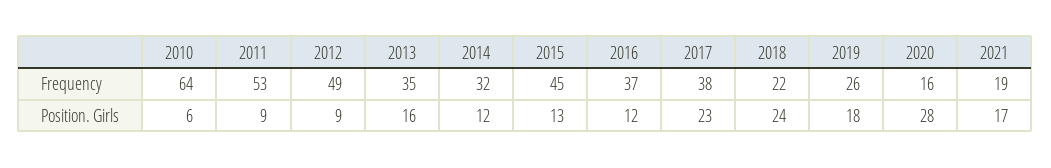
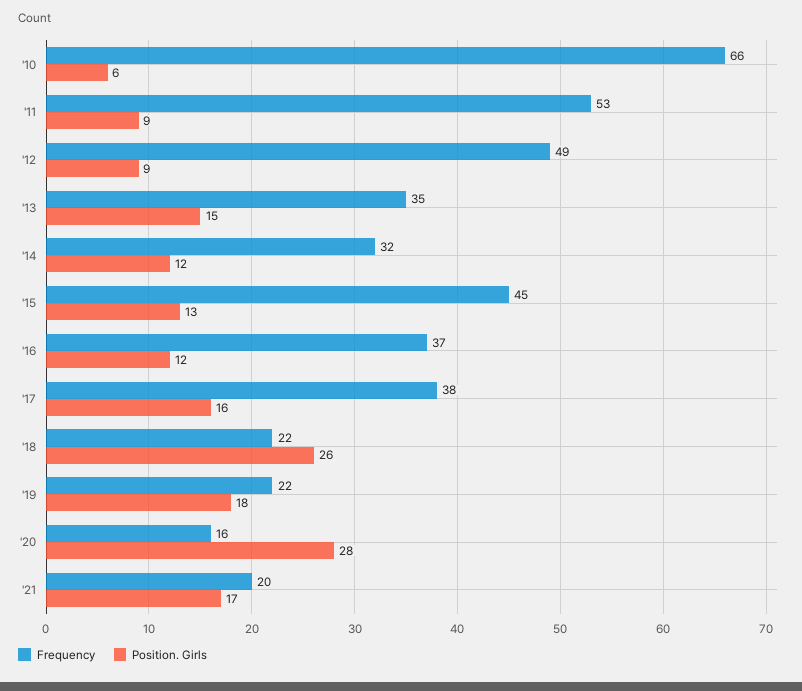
Frequency, 2010: 64 -> 66
Frequency, 2019: 26 -> 22
Frequency, 2021: 19 -> 20
Position. Girls, 2013: 16 -> 15
Position. Girls, 2017: 23 -> 16
Position. Girls, 2018: 24 -> 26

